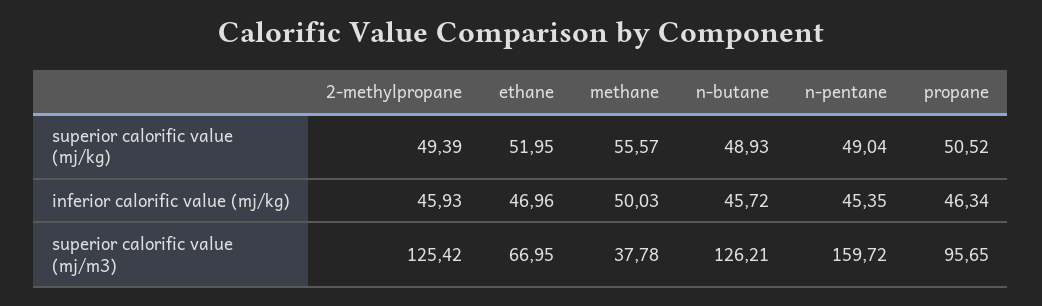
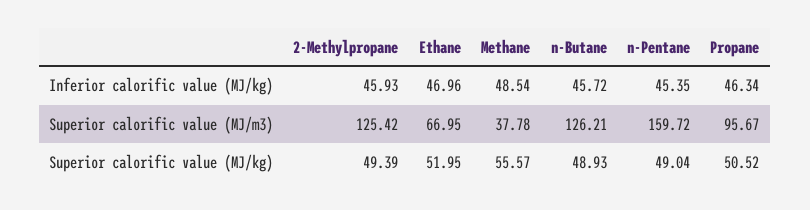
methane, inferior calorific value (mj/kg): 50.03 -> 48.54
propane, superior calorific value (mj/m3): 95.65 -> 95.67

